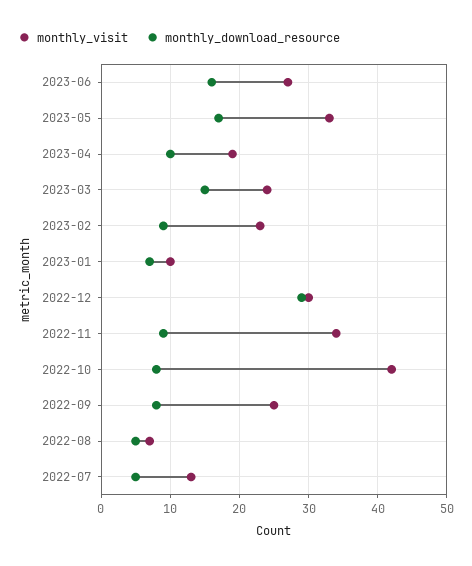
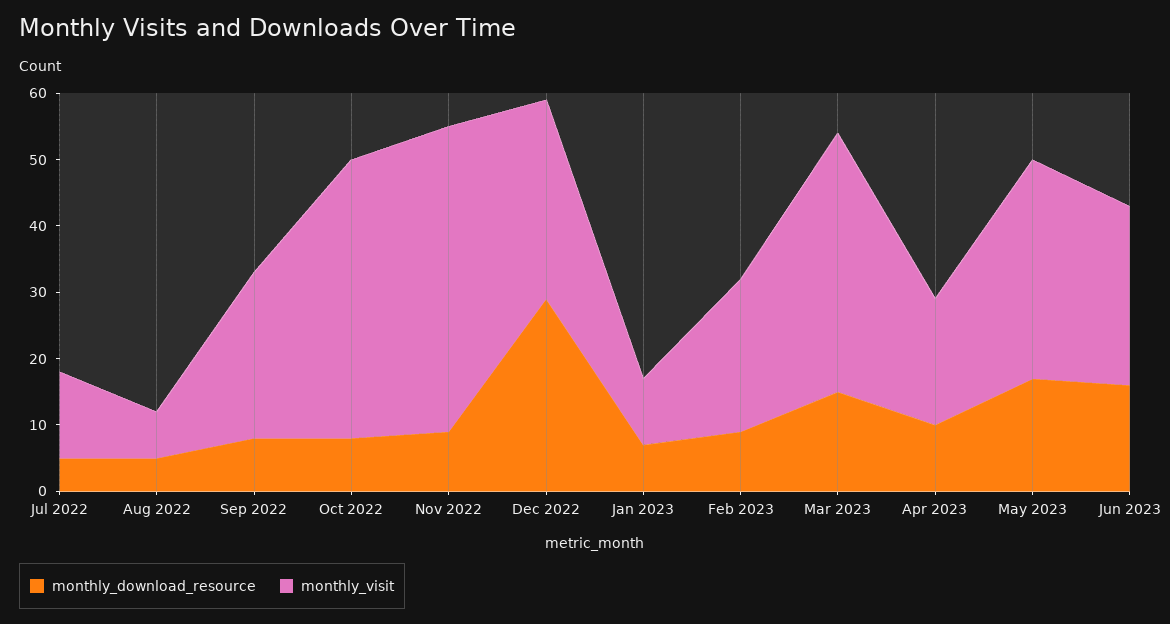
monthly_visit, 2023-03: 24 -> 40
monthly_visit, 2022-11: 34 -> 45

